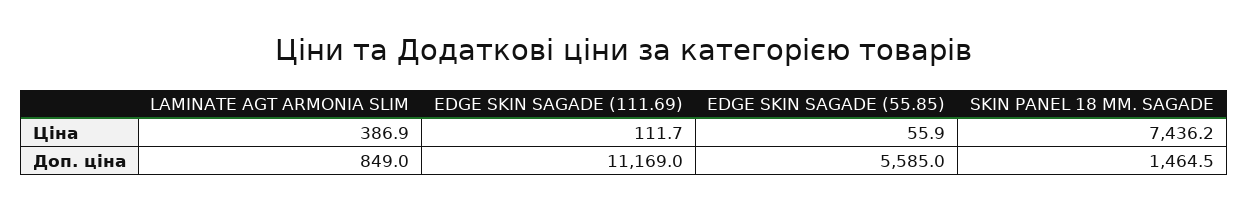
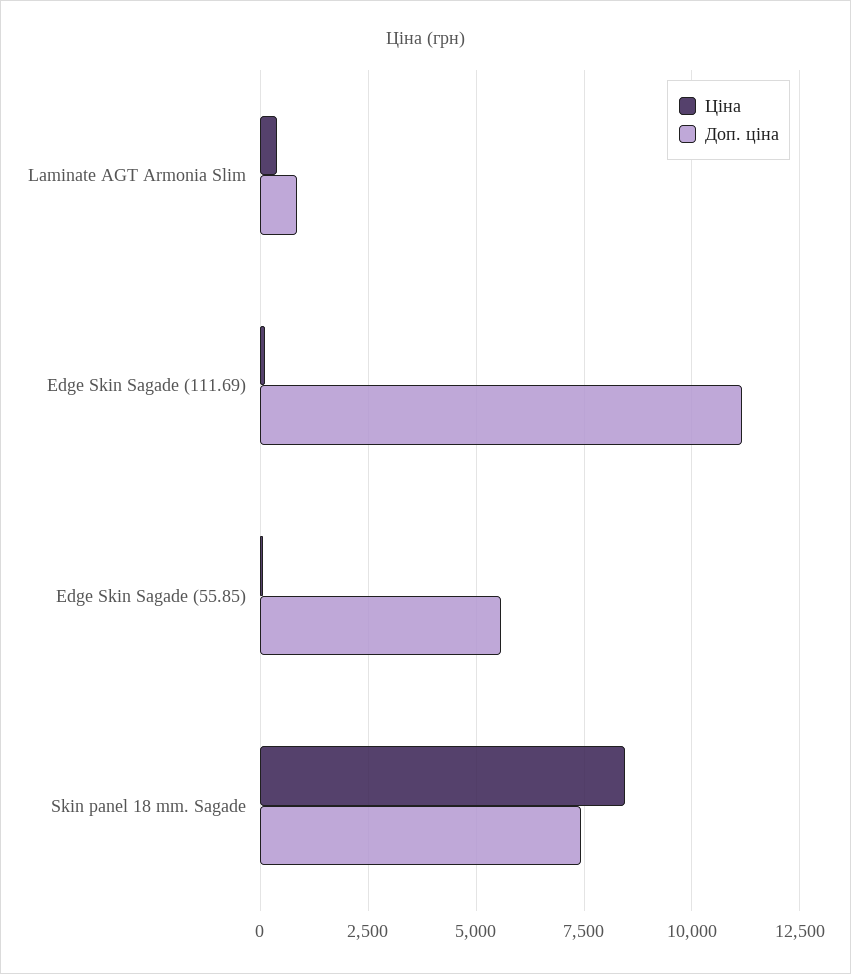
Ціна, SKIN PANEL 18 MM. SAGADE: 7436.2 -> 8500
Доп. ціна, SKIN PANEL 18 MM. SAGADE: 1464.5 -> 7500

